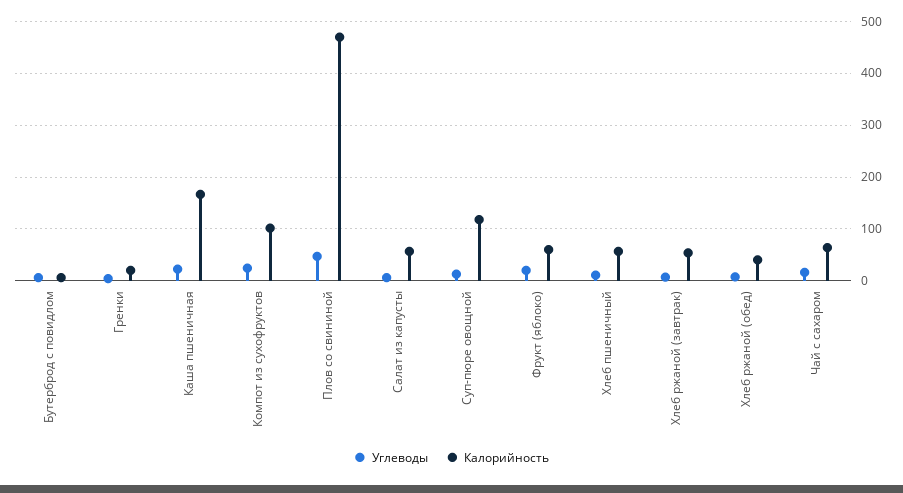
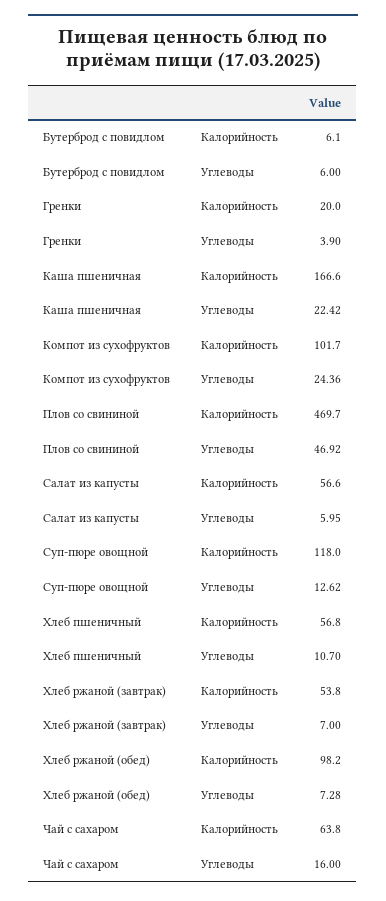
Углеводы, Фрукт (яблоко): 20 -> none
Калорийность, Фрукт (яблоко): 60 -> none
Калорийность, Хлеб ржаной (обед): 40 -> 98.2

